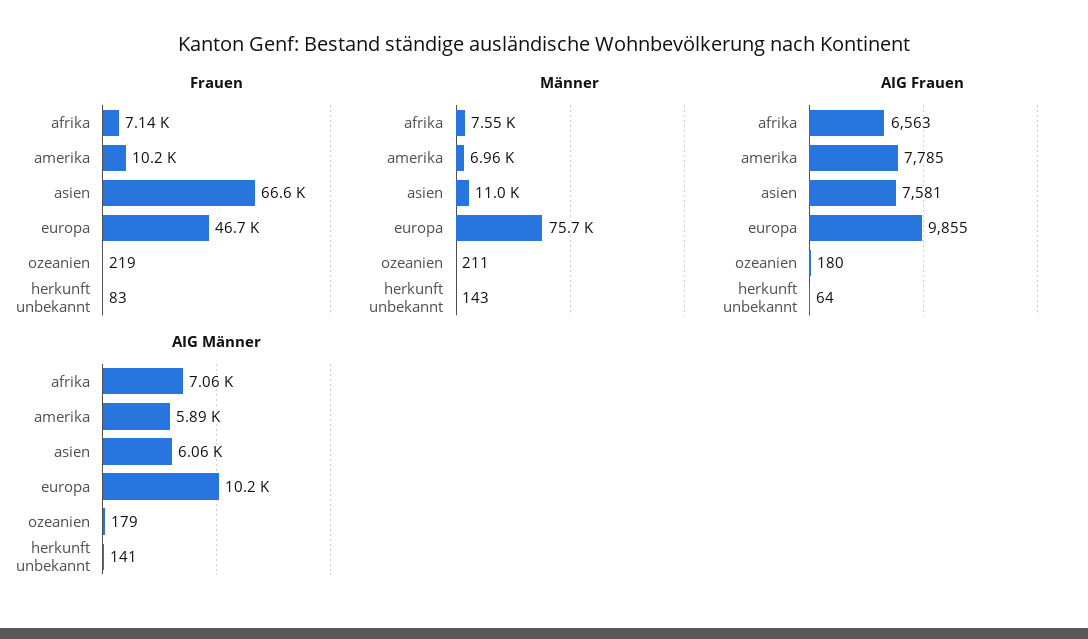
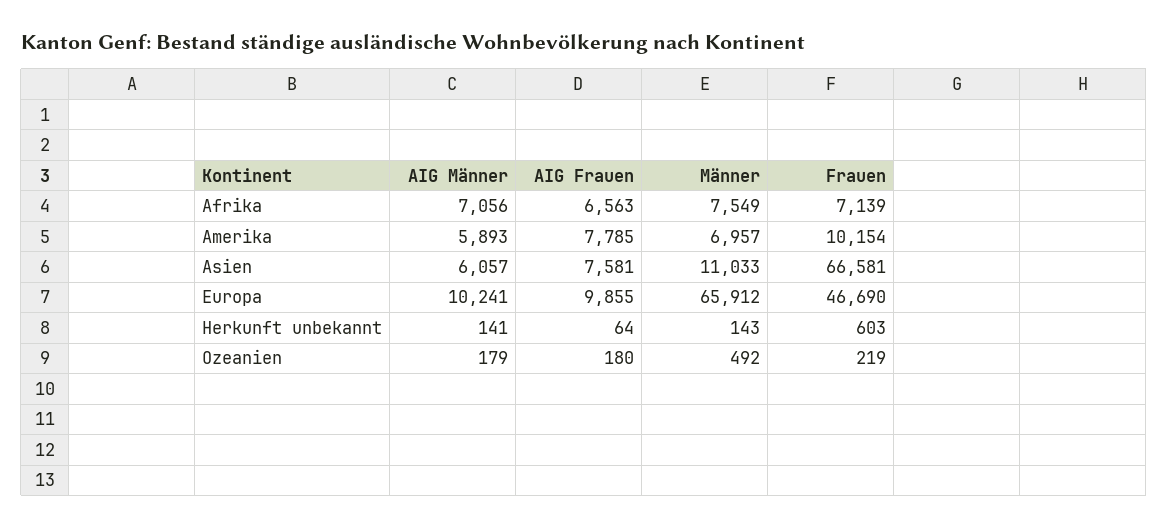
Frauen, herkunft unbekannt: 83 -> 603
Männer, europa: 75700 -> 65912
Männer, ozeanien: 211 -> 492

